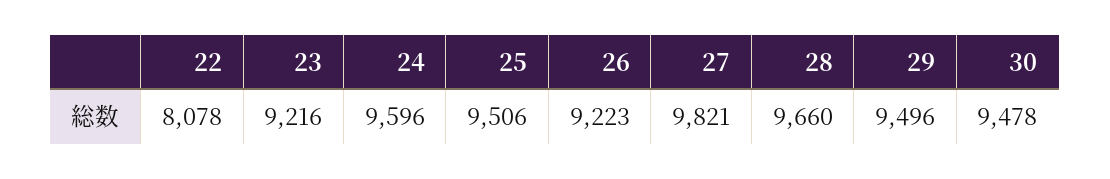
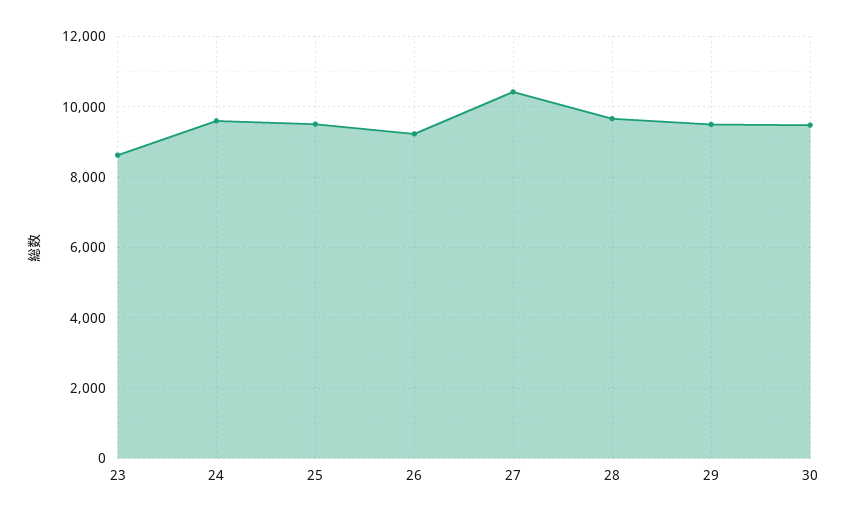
22: 8078 -> none
23: 9216 -> 8600
27: 9821 -> 10400

